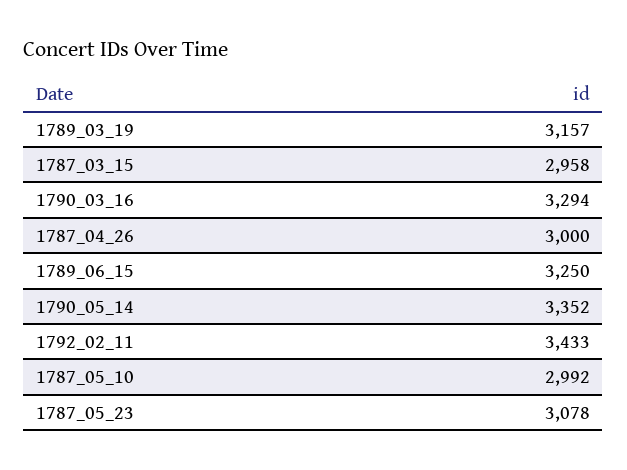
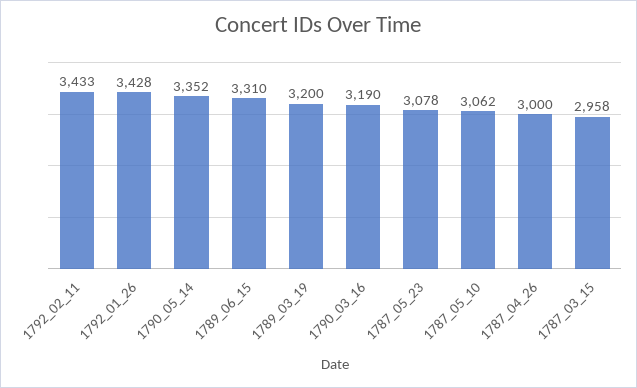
1789_03_19: 3157 -> 3200
1790_03_16: 3294 -> 3190
1789_06_15: 3250 -> 3310
1787_05_10: 2992 -> 3062
1792_01_26: none -> 3428

